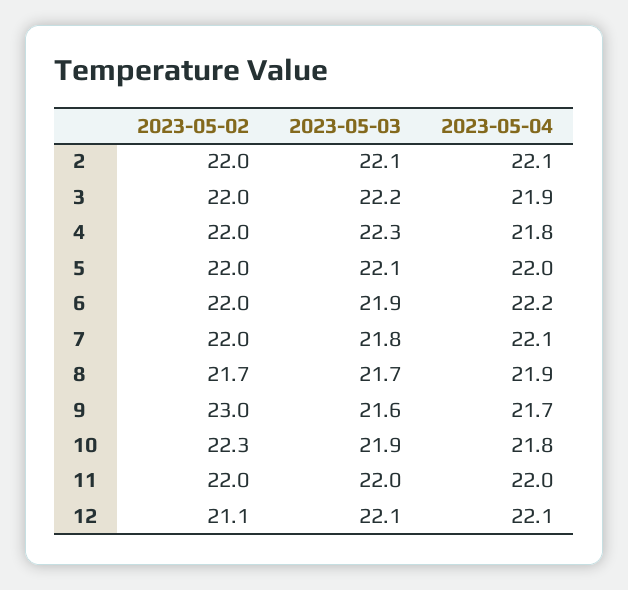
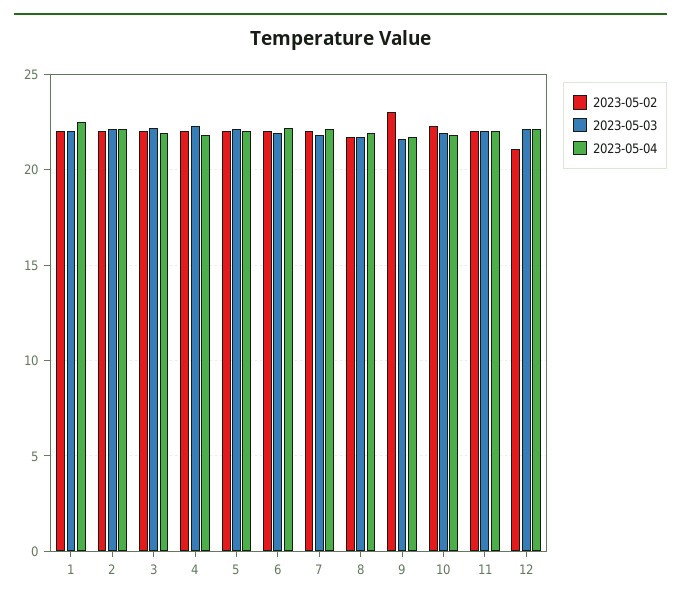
2023-05-02, 1: none -> 22
2023-05-03, 1: none -> 22
2023-05-04, 1: none -> 22.5

